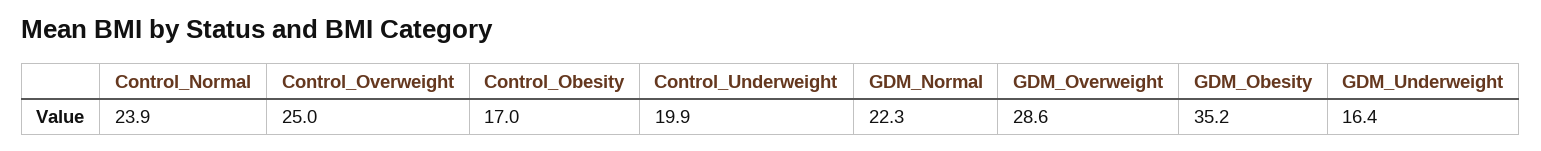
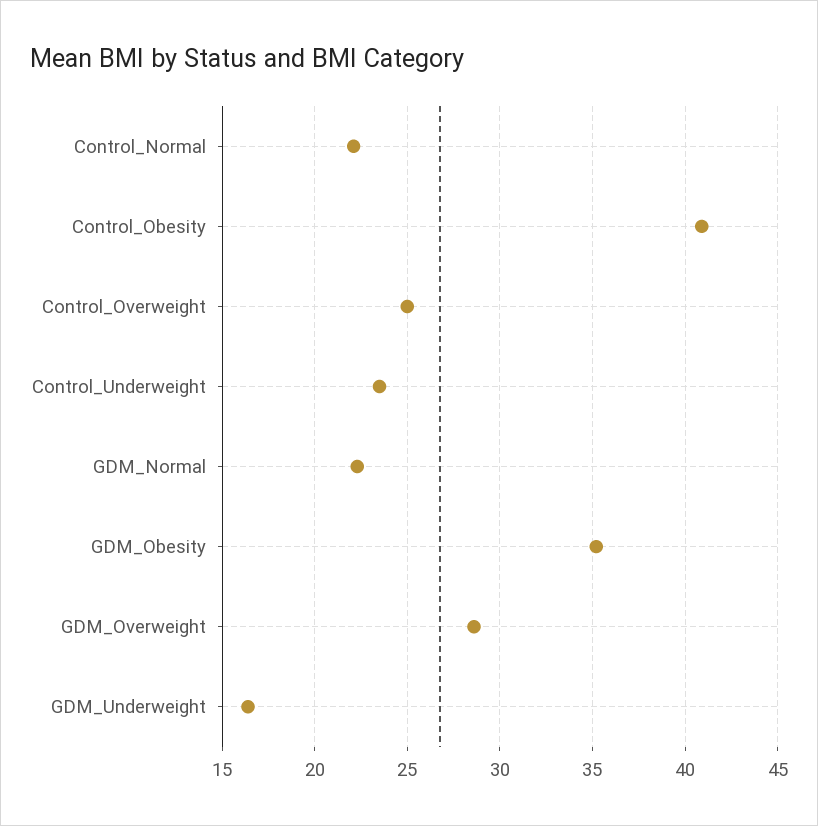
Control_Normal: 23.9 -> 22
Control_Obesity: 17 -> 41
Control_Underweight: 19.9 -> 23.5

